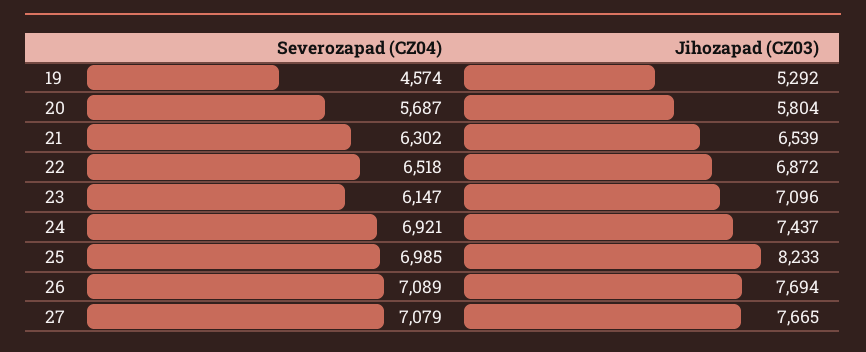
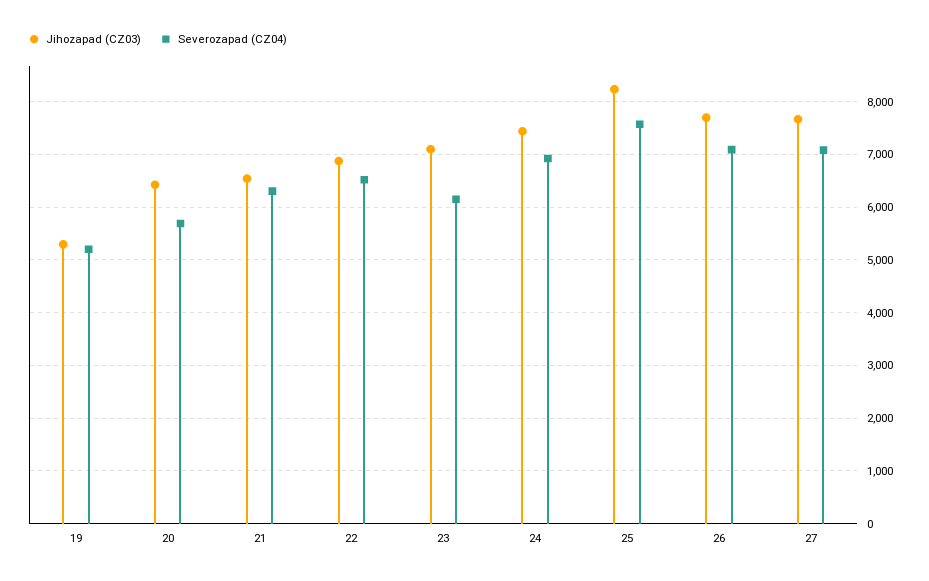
Severozapad (CZ04), 19: 4574 -> 5200
Jihozapad (CZ03), 20: 5804 -> 6400
Severozapad (CZ04), 25: 6985 -> 7600

